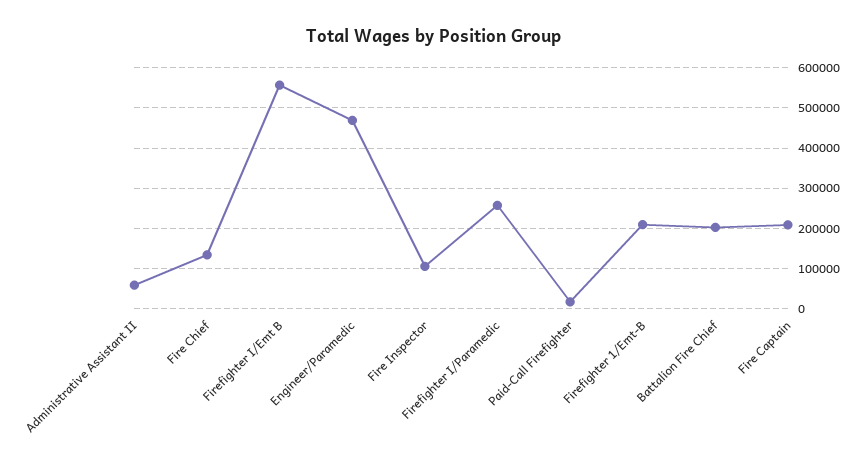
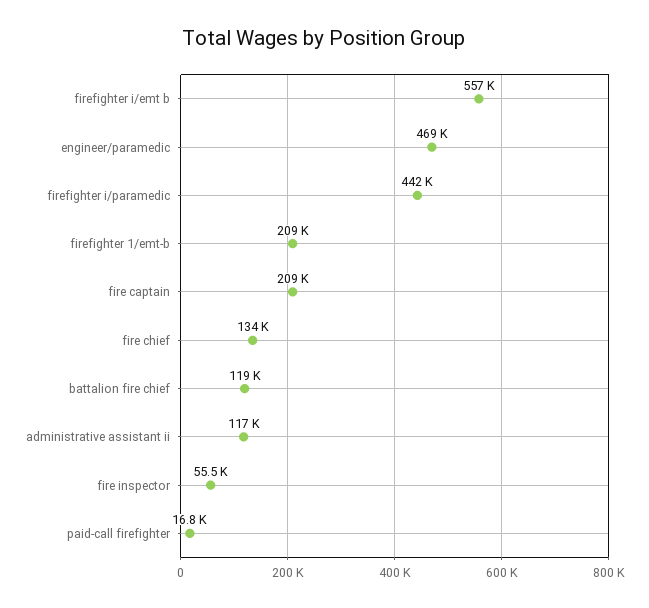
Administrative Assistant II: 60000 -> 117000
Fire Inspector: 100000 -> 55500
Firefighter I/Paramedic: 260000 -> 442000
Battalion Fire Chief: 200000 -> 119000

